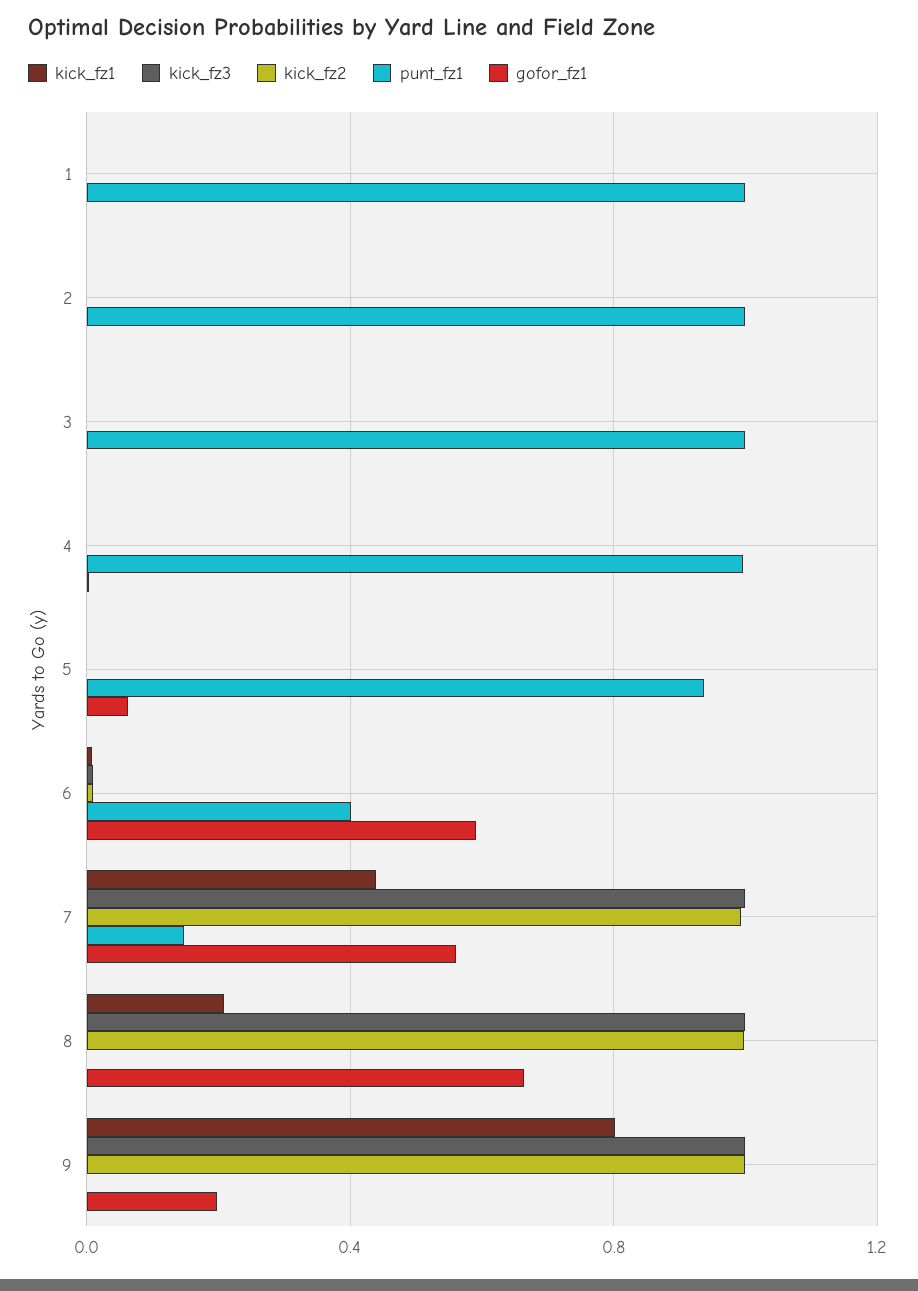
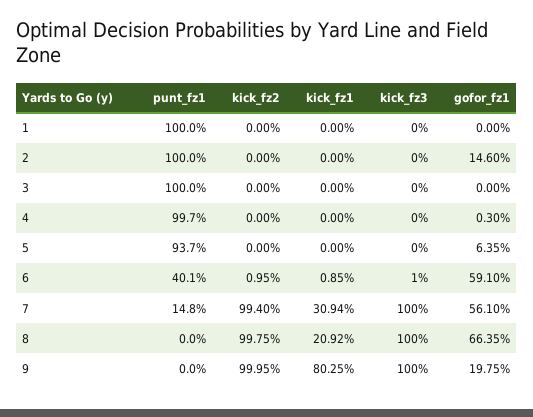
gofor_fz1, 2: 0 -> 0.146
kick_fz1, 7: 0.45 -> 0.3094

